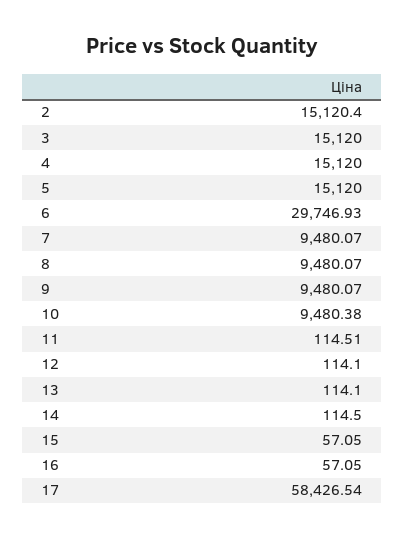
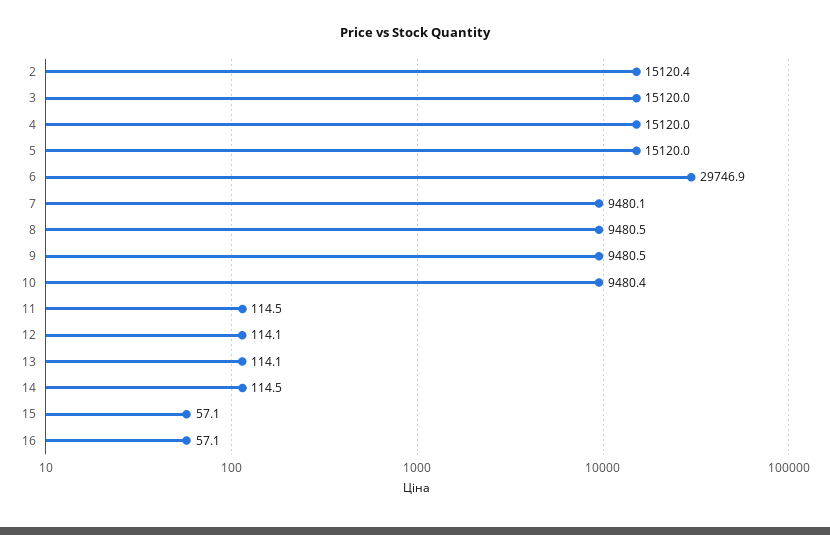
8: 9480.07 -> 9480.5
9: 9480.07 -> 9480.5
17: 58426.54 -> none

